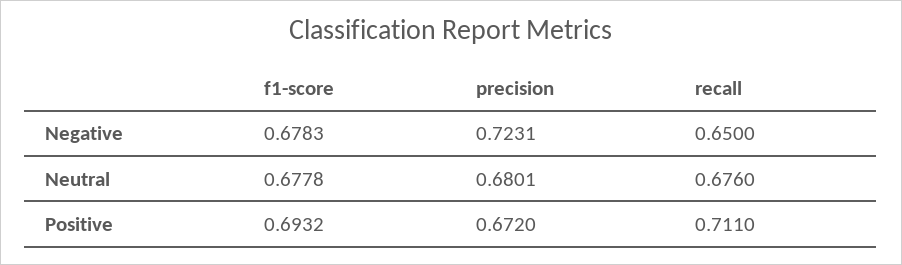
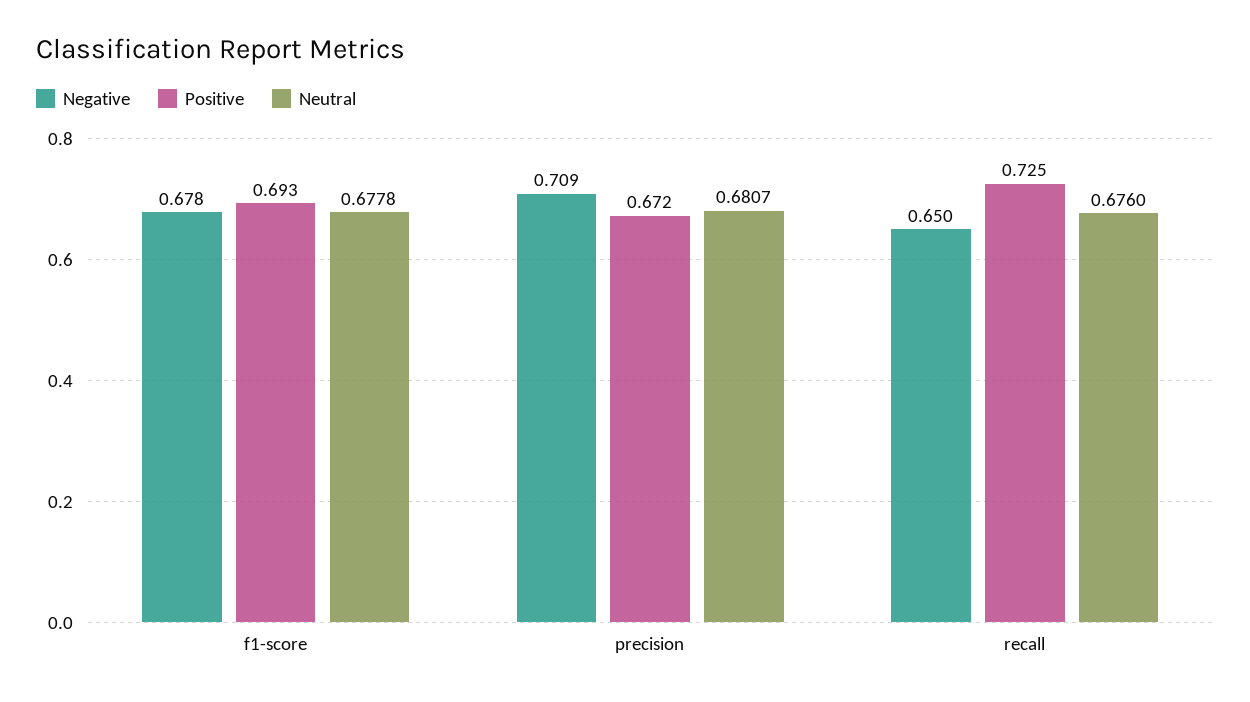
Negative, precision: 0.7231 -> 0.709
Neutral, precision: 0.6801 -> 0.6807
Positive, recall: 0.711 -> 0.725

